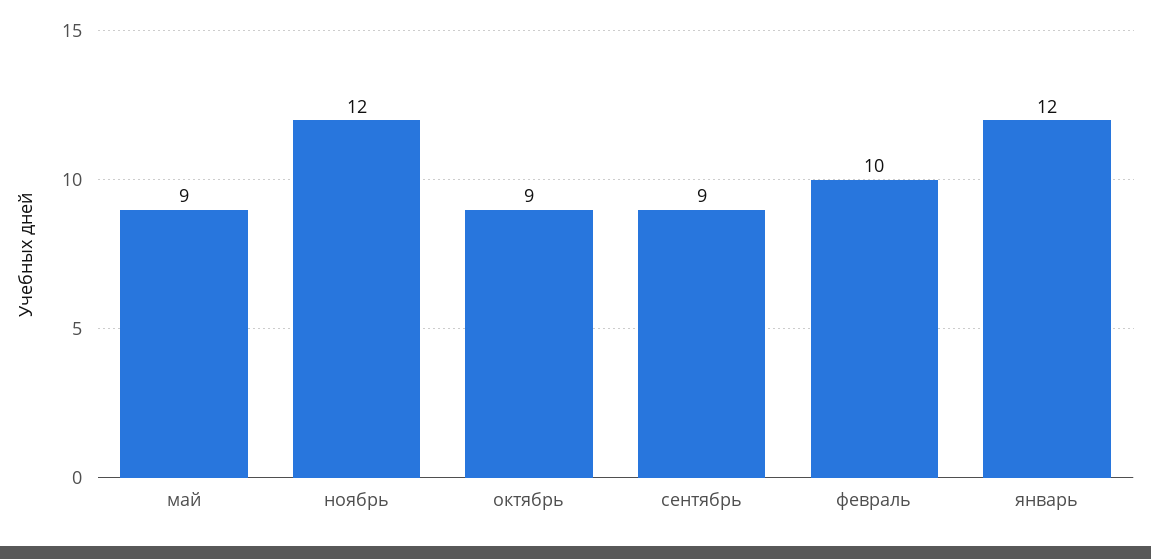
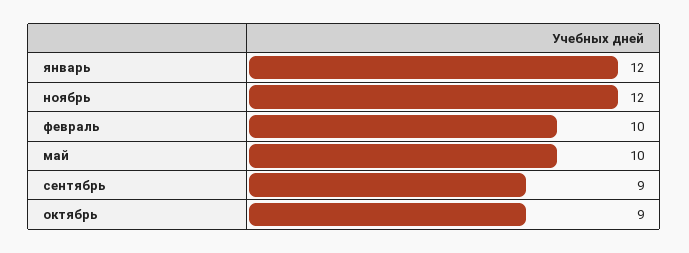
май: 9 -> 10

